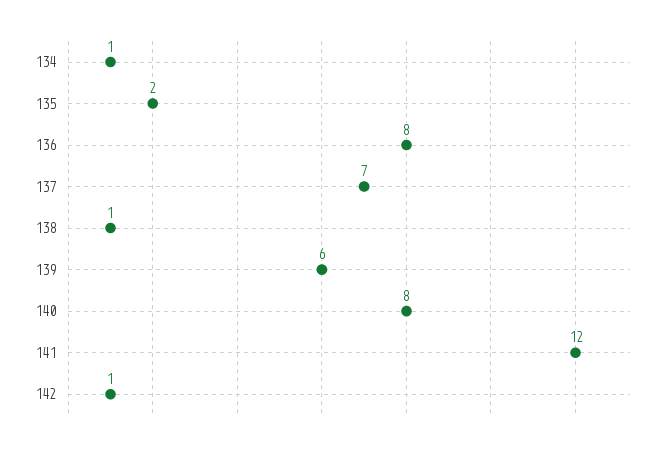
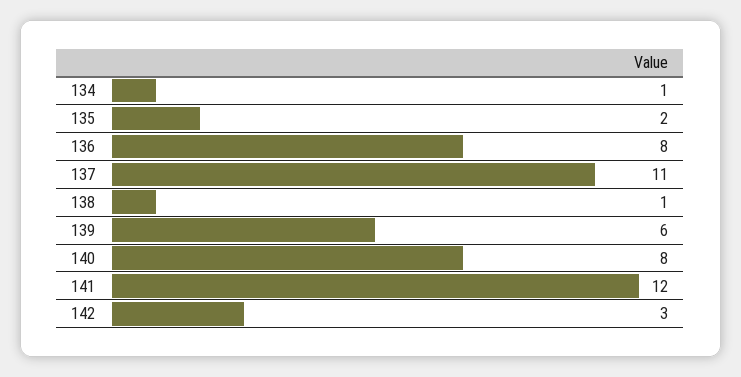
137: 7 -> 11
142: 1 -> 3

